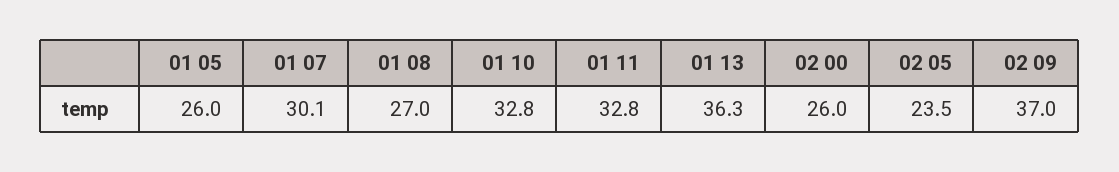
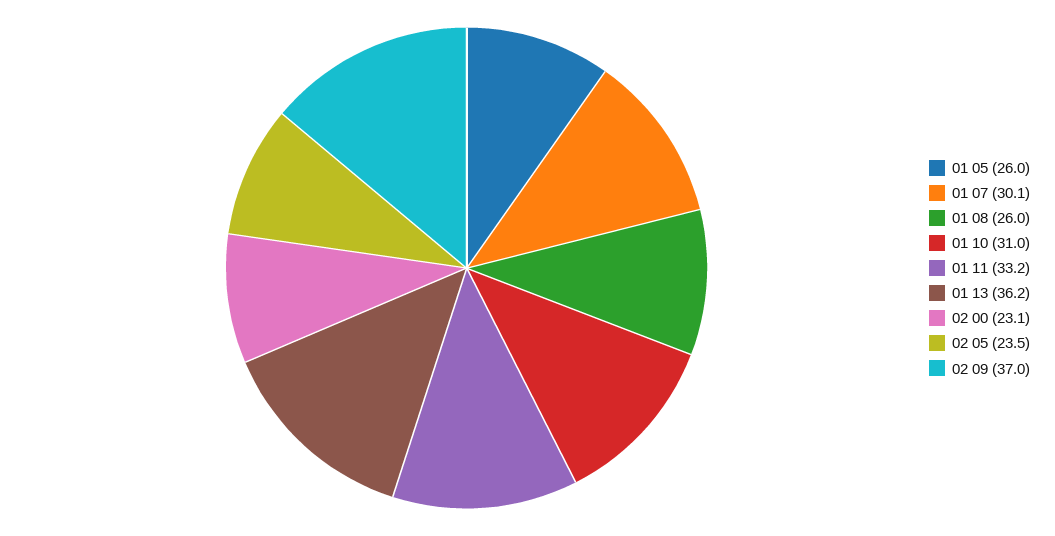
01 08: 27 -> 26
01 10: 32.8 -> 31
01 11: 32.8 -> 33.2
01 13: 36.3 -> 36.2
02 00: 26 -> 23.1

